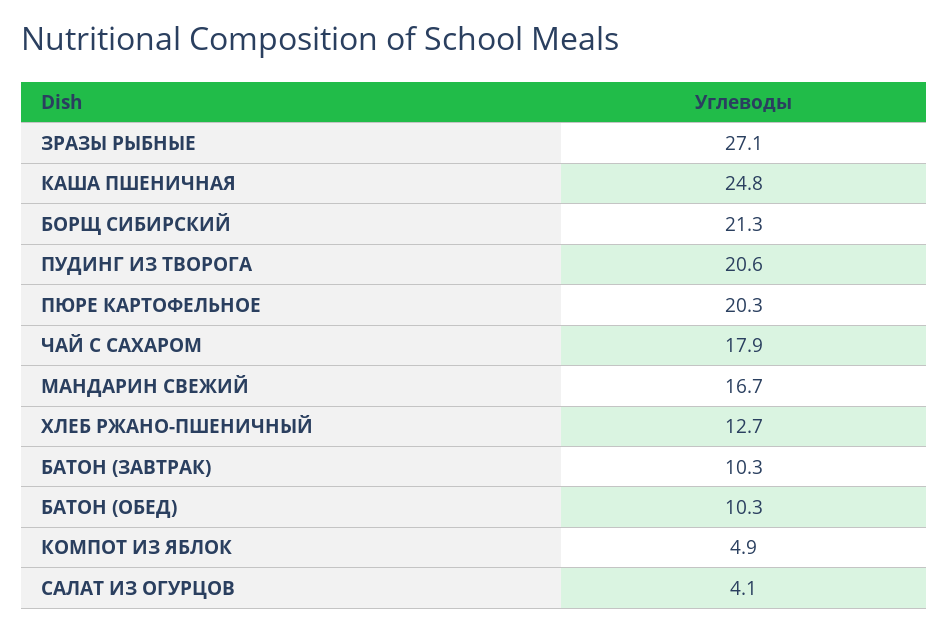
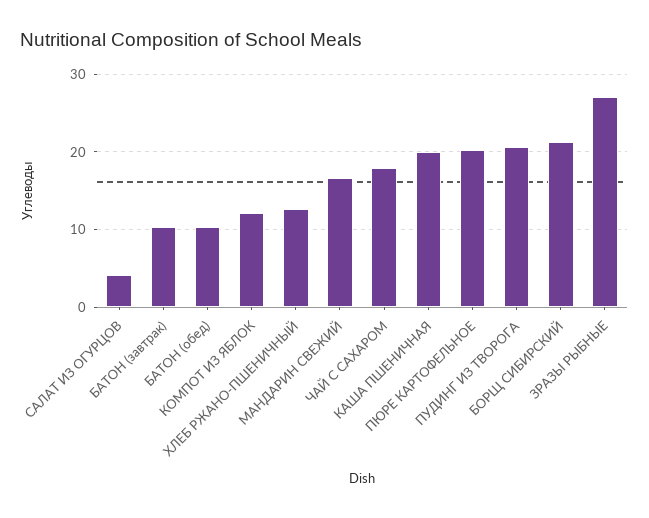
КАША ПШЕНИЧНАЯ: 24.8 -> 20
КОМПОТ ИЗ ЯБЛОК: 4.9 -> 12

